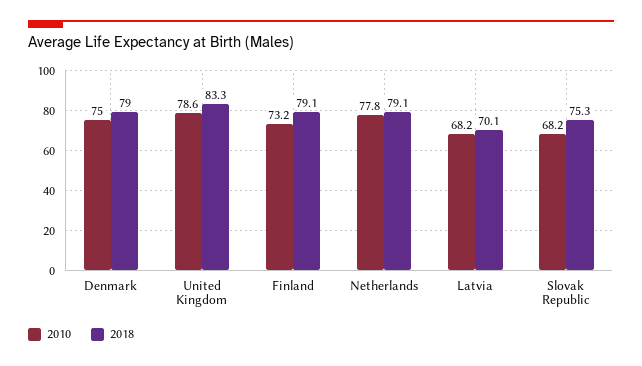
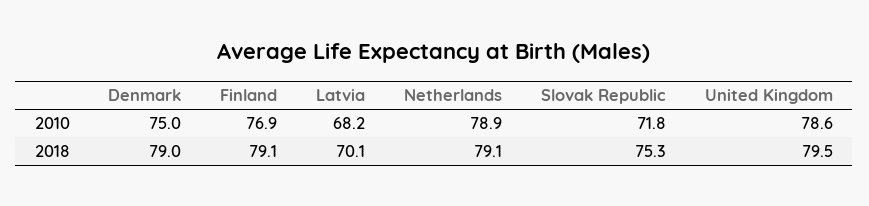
2018, United Kingdom: 83.3 -> 79.5
2010, Finland: 73.2 -> 76.9
2010, Netherlands: 77.8 -> 78.9
2010, Slovak Republic: 68.2 -> 71.8

